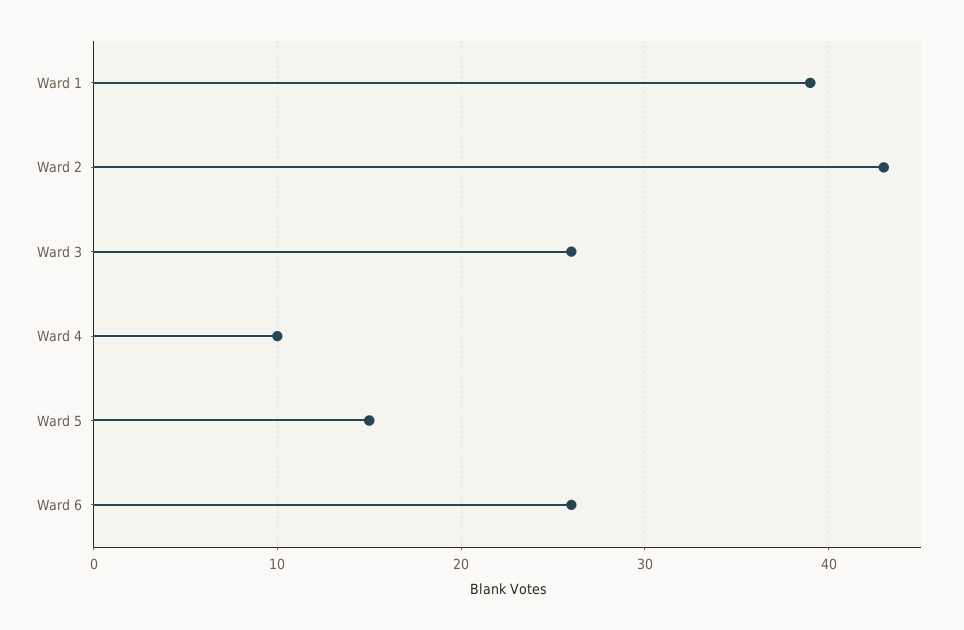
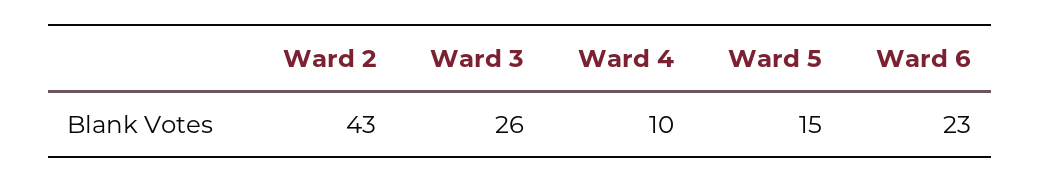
Ward 1: 39 -> none
Ward 6: 26 -> 23

